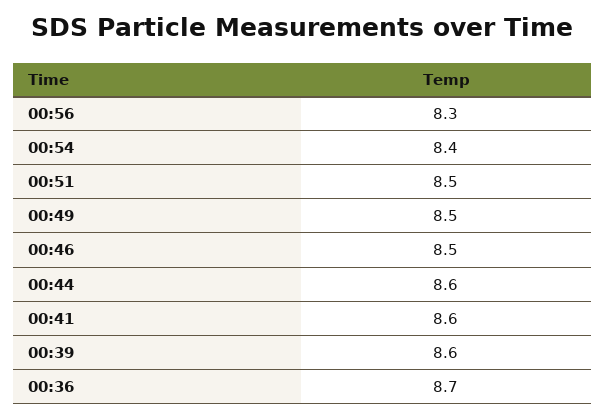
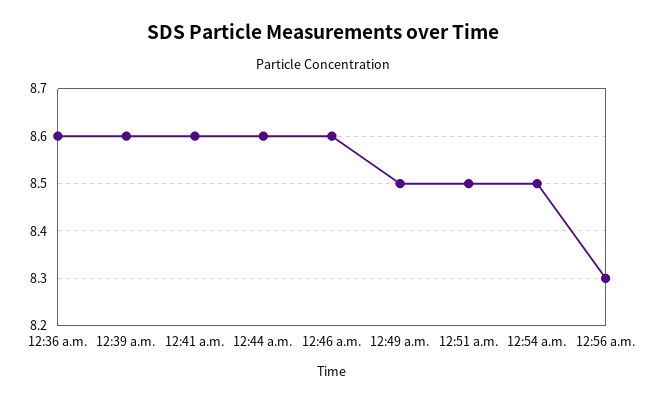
00:54: 8.4 -> 8.5
00:46: 8.5 -> 8.6
00:36: 8.7 -> 8.6

